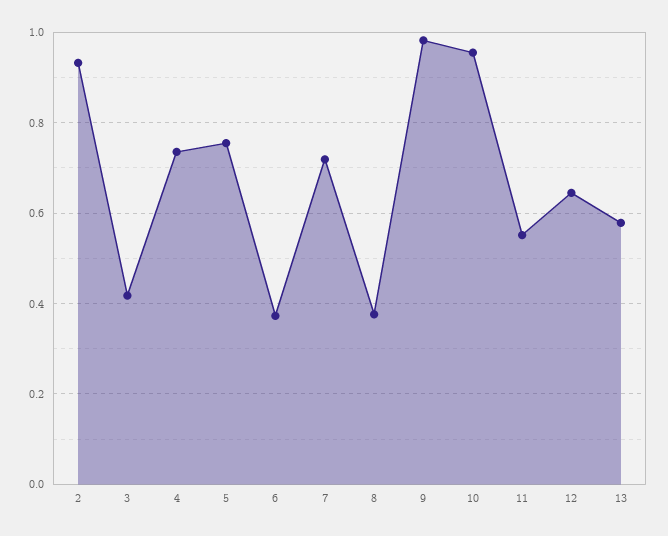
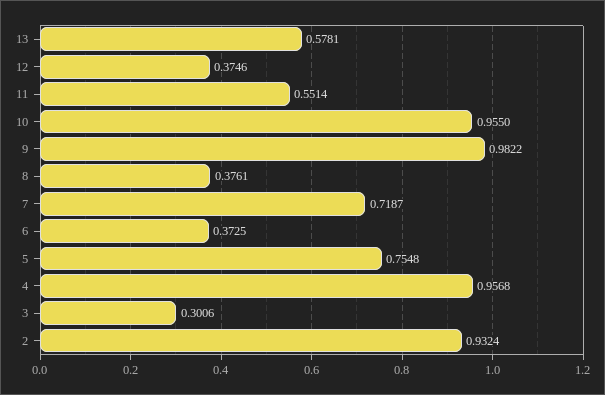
3: 0.42 -> 0.3006
4: 0.74 -> 0.9568
12: 0.64 -> 0.3746

